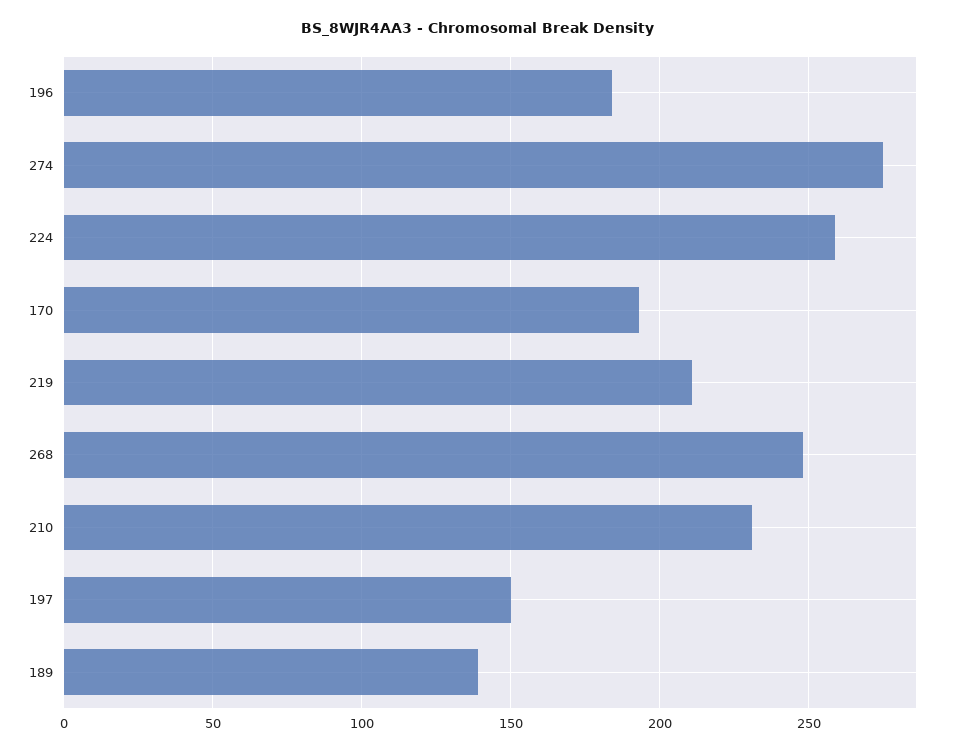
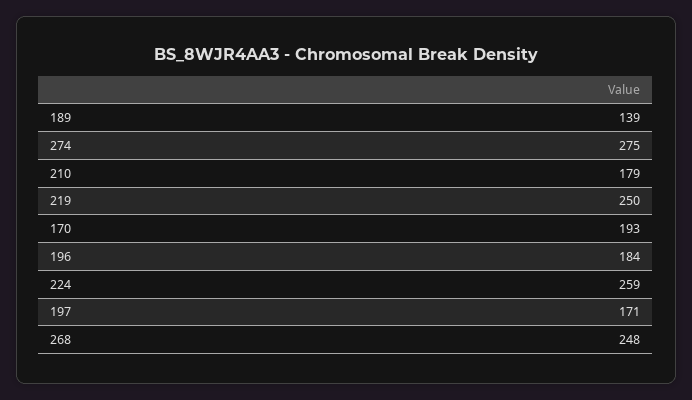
219: 210 -> 250
210: 230 -> 179
197: 150 -> 171

